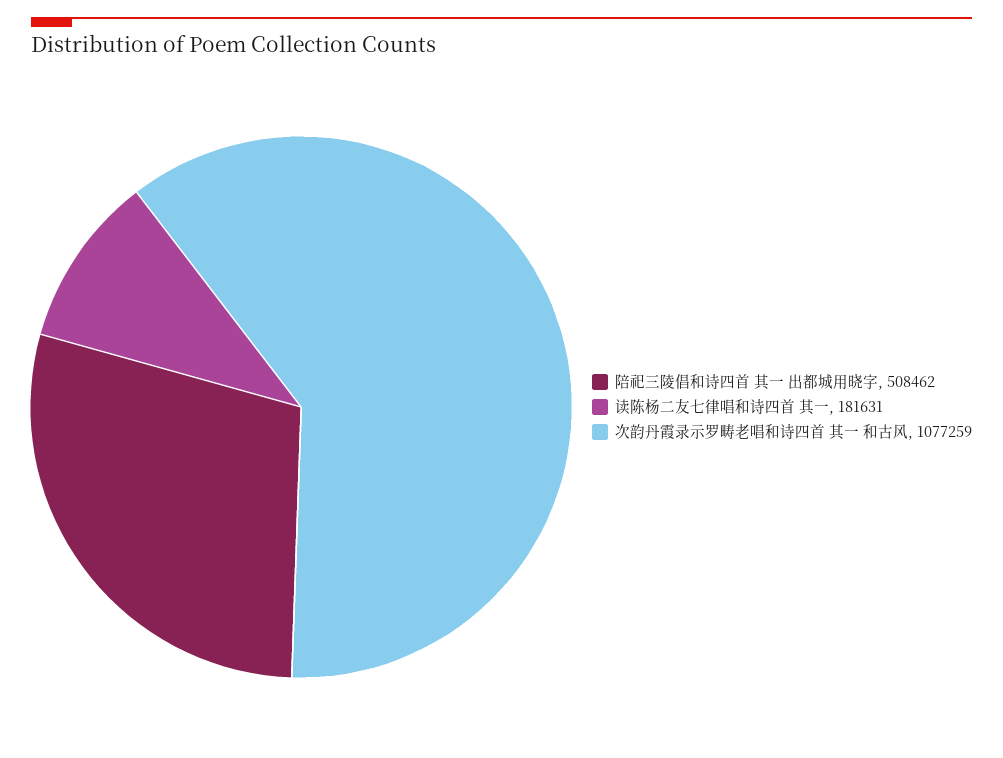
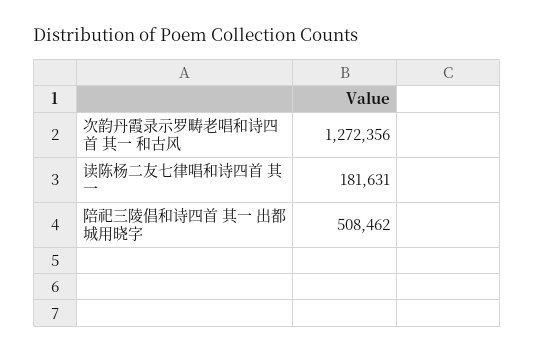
次韵丹霞录示罗畴老唱和诗四首 其一 和古风: 1077259 -> 1272356

